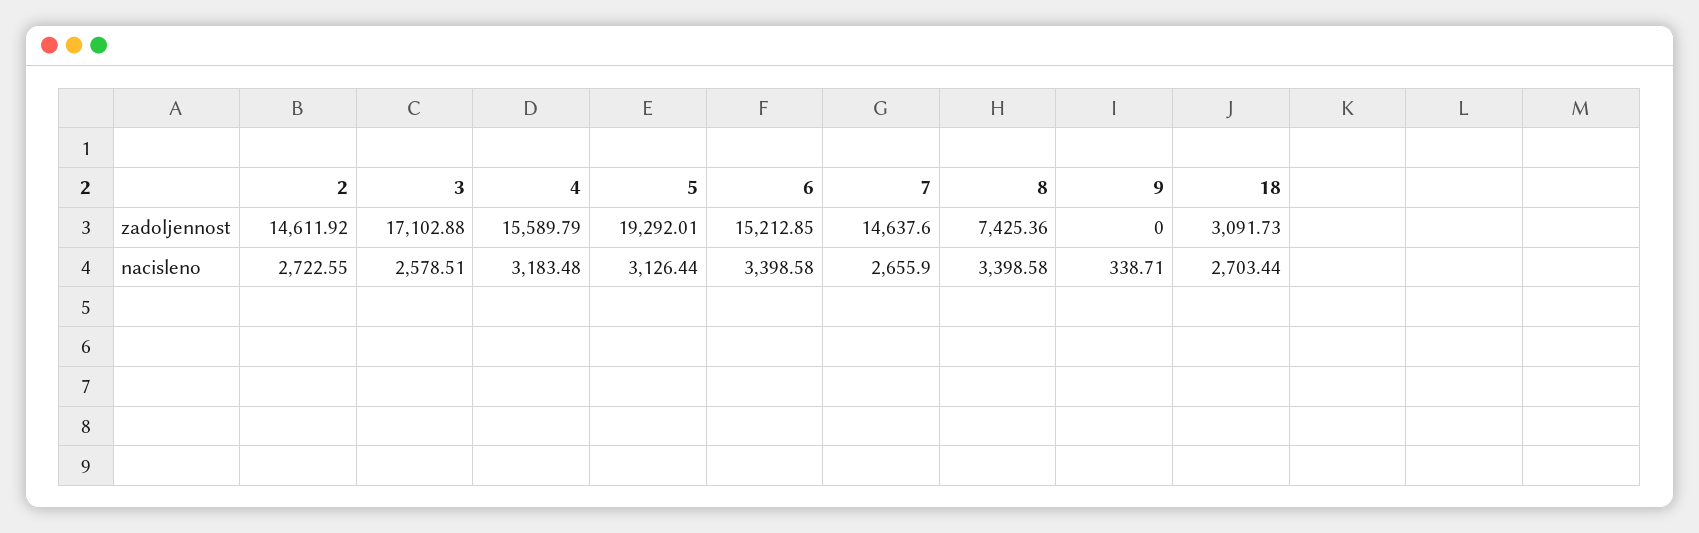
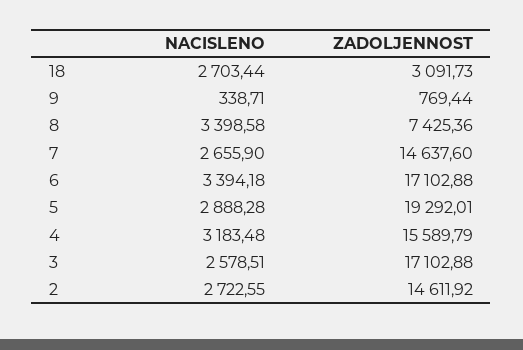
6, zadoljennost: 15212.85 -> 17102.88
9, zadoljennost: 0 -> 769.44
5, nacisleno: 3126.44 -> 2888.28
6, nacisleno: 3398.58 -> 3394.18

